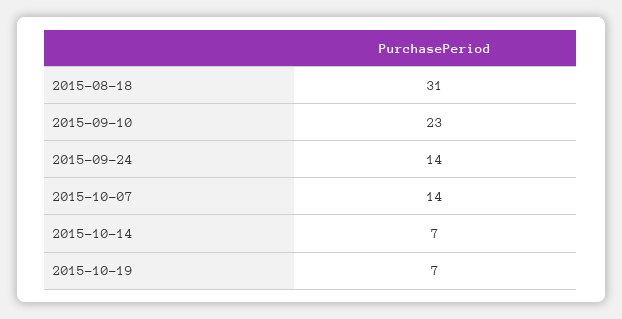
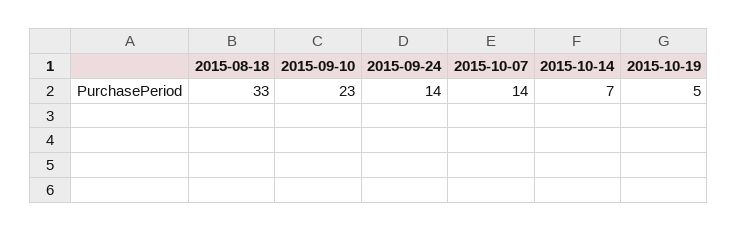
2015-08-18: 31 -> 33
2015-10-19: 7 -> 5

